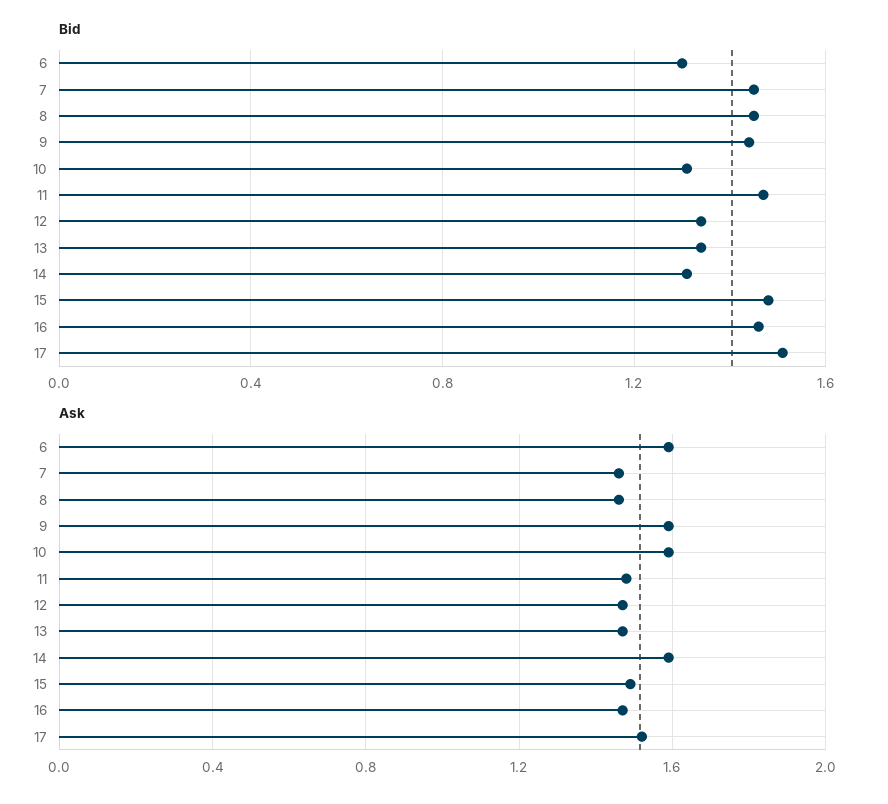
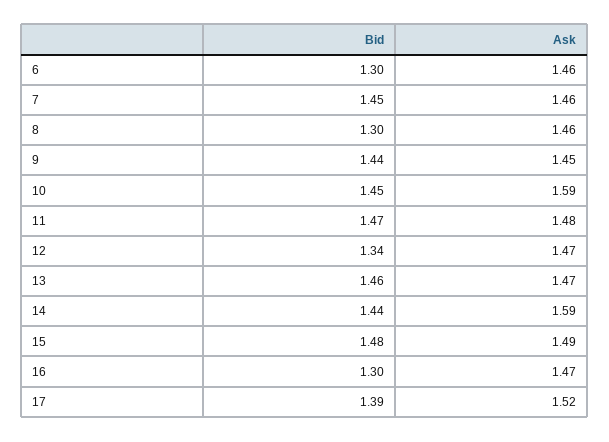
Bid, 8: 1.45 -> 1.3
Bid, 10: 1.3 -> 1.45
Bid, 13: 1.35 -> 1.46
Bid, 14: 1.3 -> 1.44
Bid, 16: 1.45 -> 1.3
Bid, 17: 1.5 -> 1.39
Ask, 6: 1.6 -> 1.46
Ask, 9: 1.6 -> 1.45

